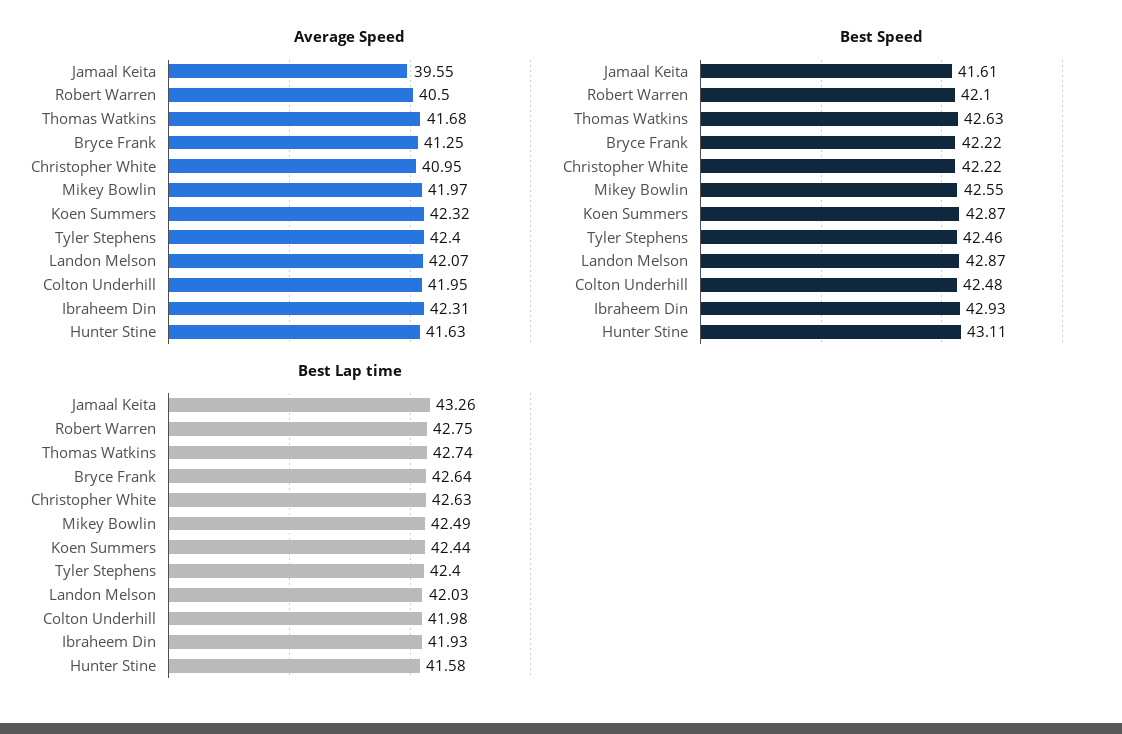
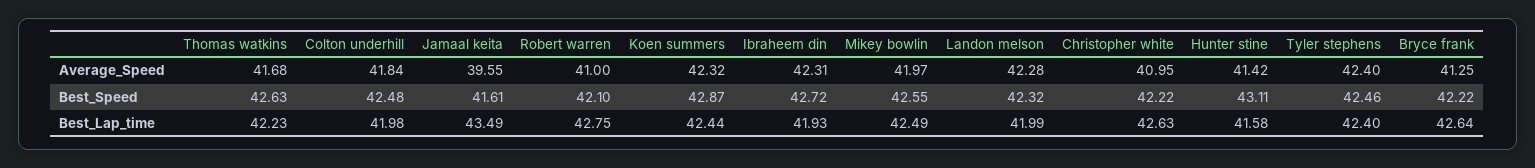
Average Speed, Robert Warren: 40.5 -> 41
Average Speed, Landon Melson: 42.07 -> 42.28
Average Speed, Colton Underhill: 41.95 -> 41.84
Average Speed, Hunter Stine: 41.63 -> 41.42
Best Speed, Landon Melson: 42.87 -> 42.32
Best Speed, Ibraheem Din: 42.93 -> 42.72
Best Lap time, Jamaal Keita: 43.26 -> 43.49
Best Lap time, Thomas Watkins: 42.74 -> 42.23
Best Lap time, Landon Melson: 42.03 -> 41.99

